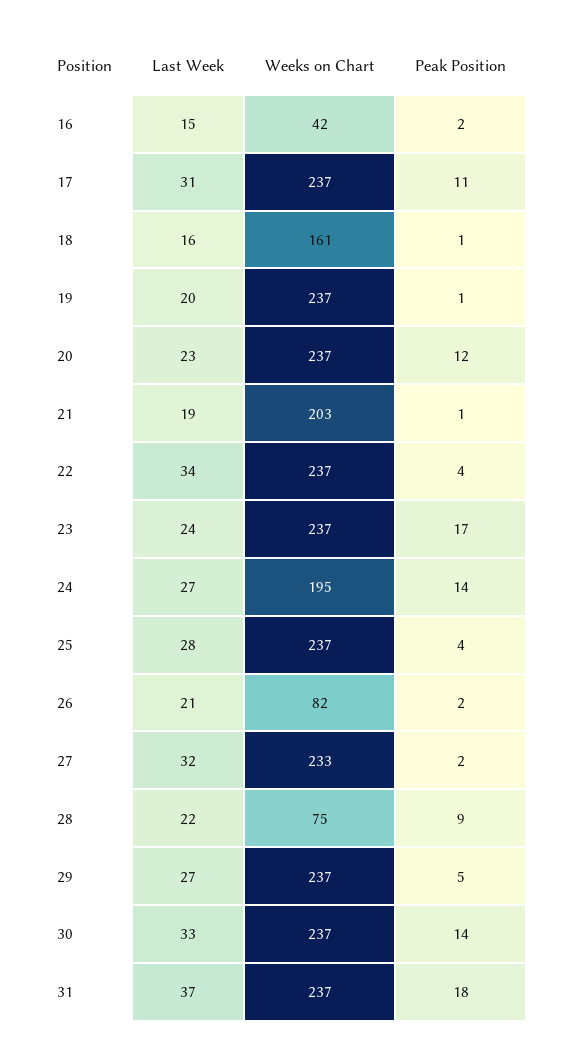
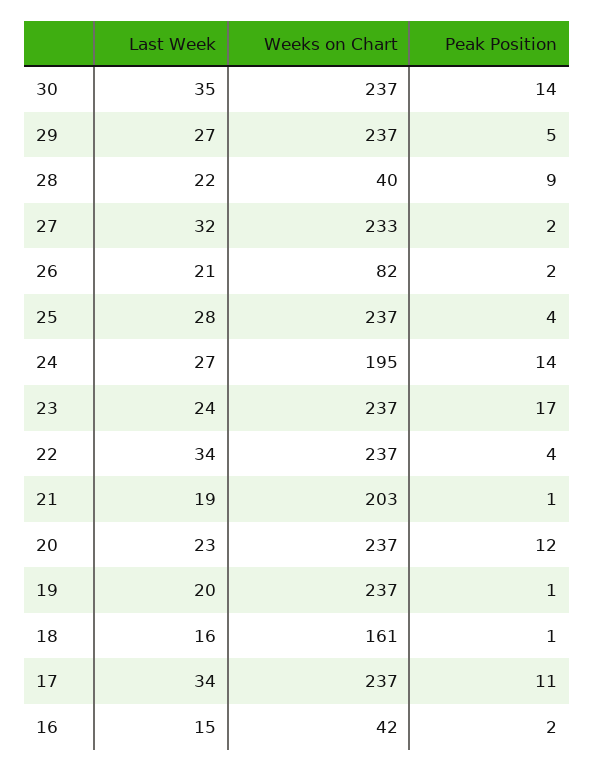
Last Week, 17: 31 -> 34
Weeks on Chart, 28: 75 -> 40
Last Week, 30: 33 -> 35
Last Week, 31: 37 -> none
Weeks on Chart, 31: 237 -> none
Peak Position, 31: 18 -> none

